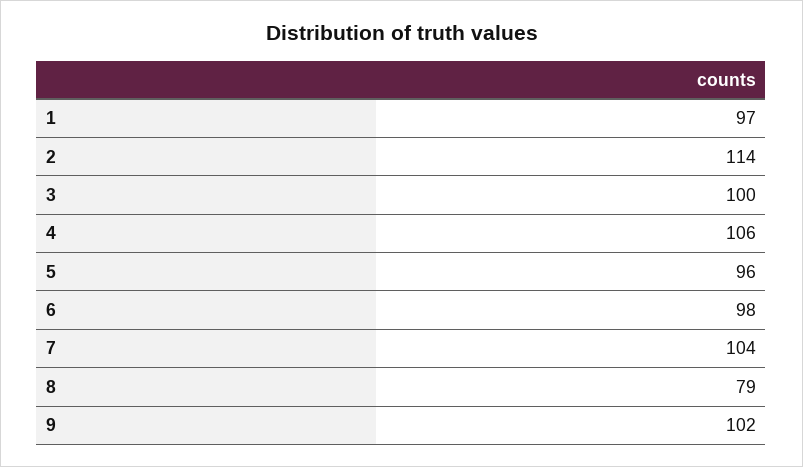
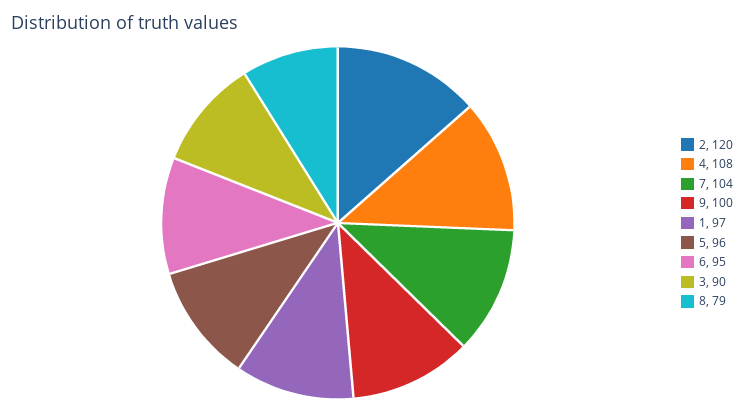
2: 114 -> 120
3: 100 -> 90
4: 106 -> 108
6: 98 -> 95
9: 102 -> 100

